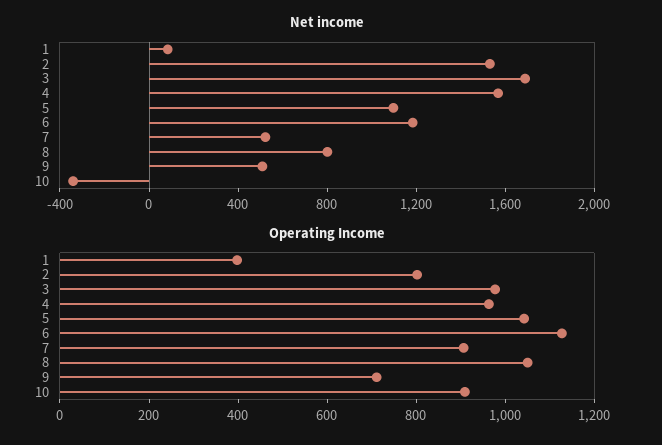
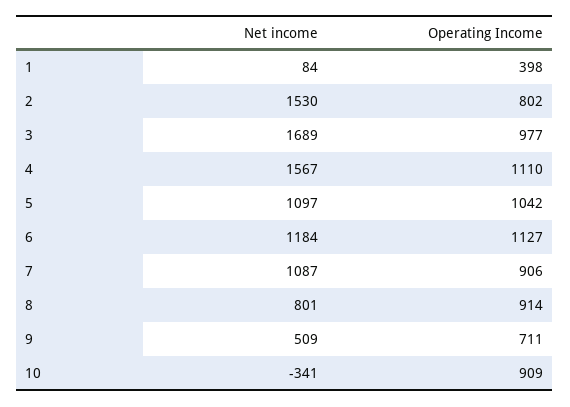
Net income, 7: 500 -> 1087
Operating Income, 4: 950 -> 1110
Operating Income, 8: 1050 -> 914

